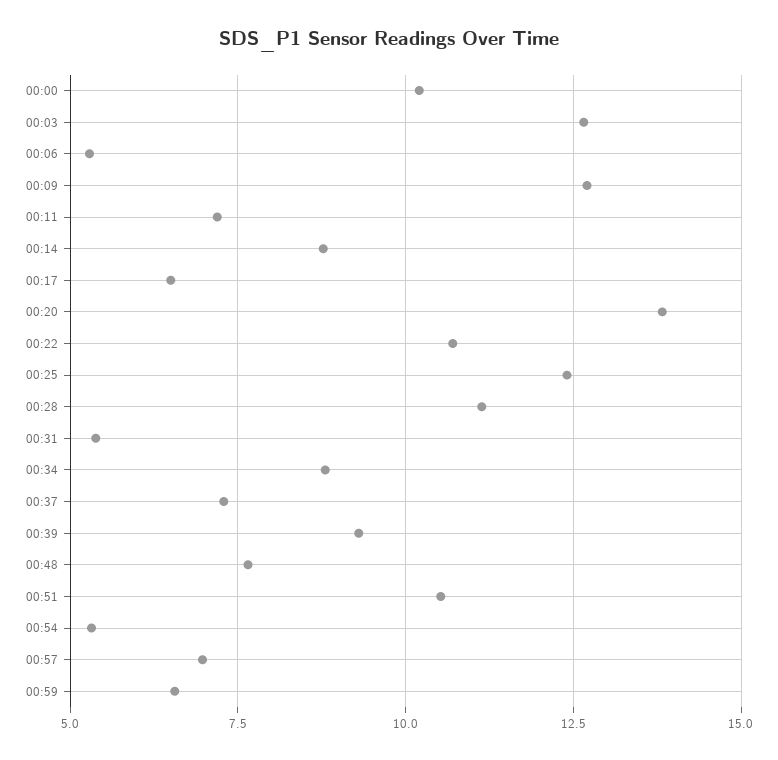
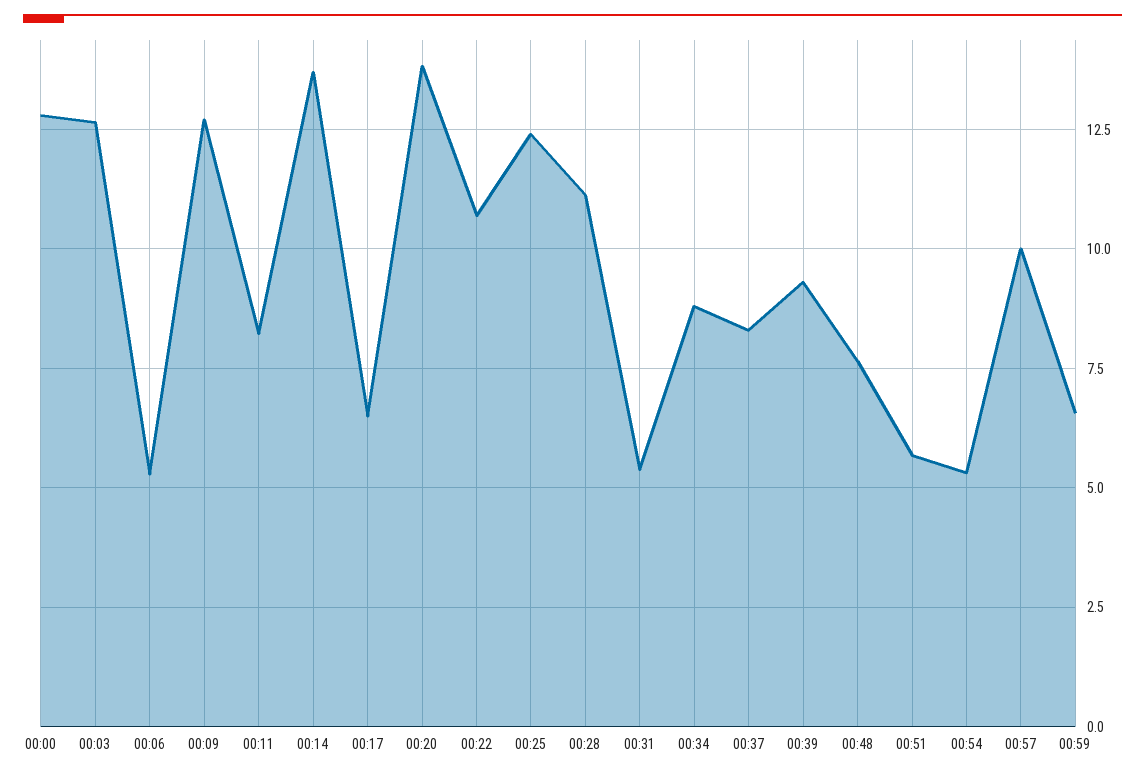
00:00: 10.25 -> 12.75
00:11: 7.25 -> 8.25
00:14: 8.75 -> 13.75
00:37: 7.25 -> 8.25
00:51: 10.5 -> 5.75
00:57: 7 -> 10

